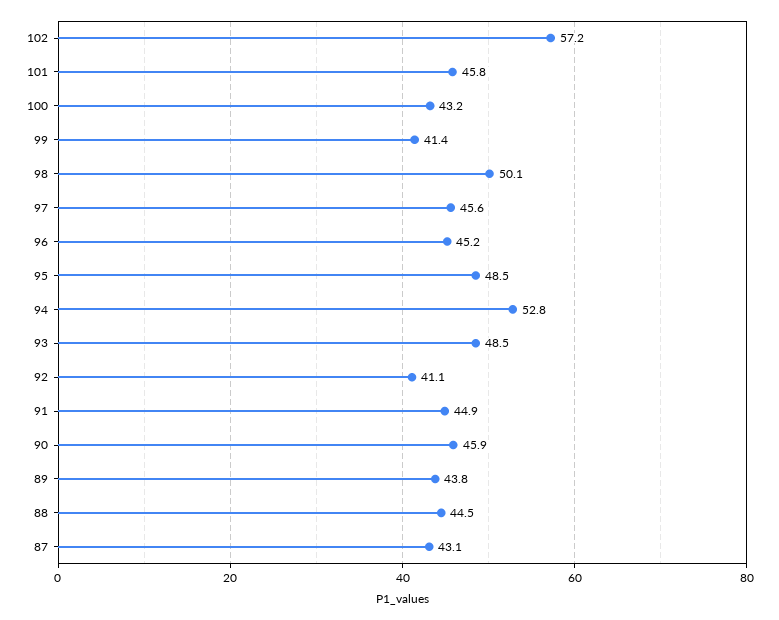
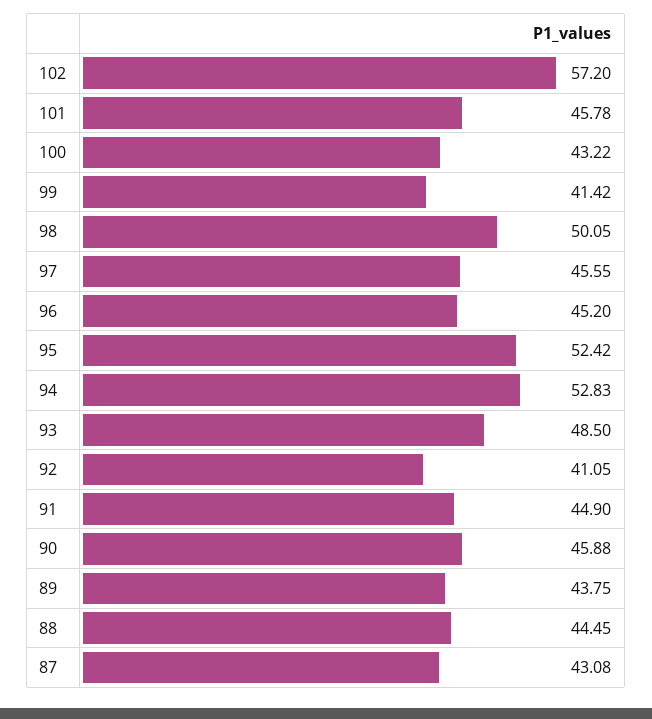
95: 48.5 -> 52.42

